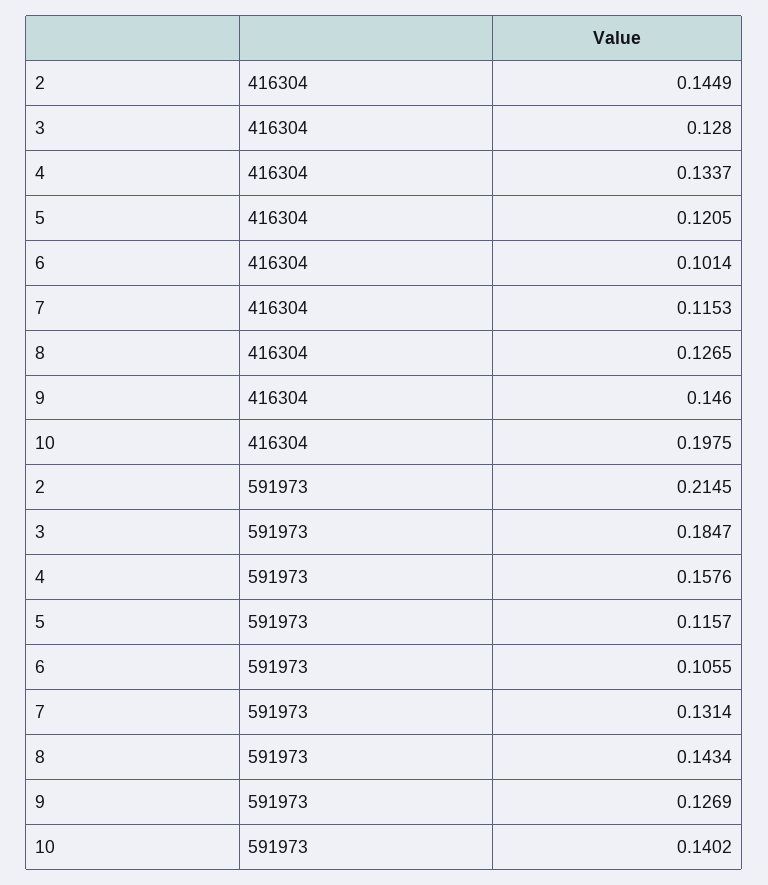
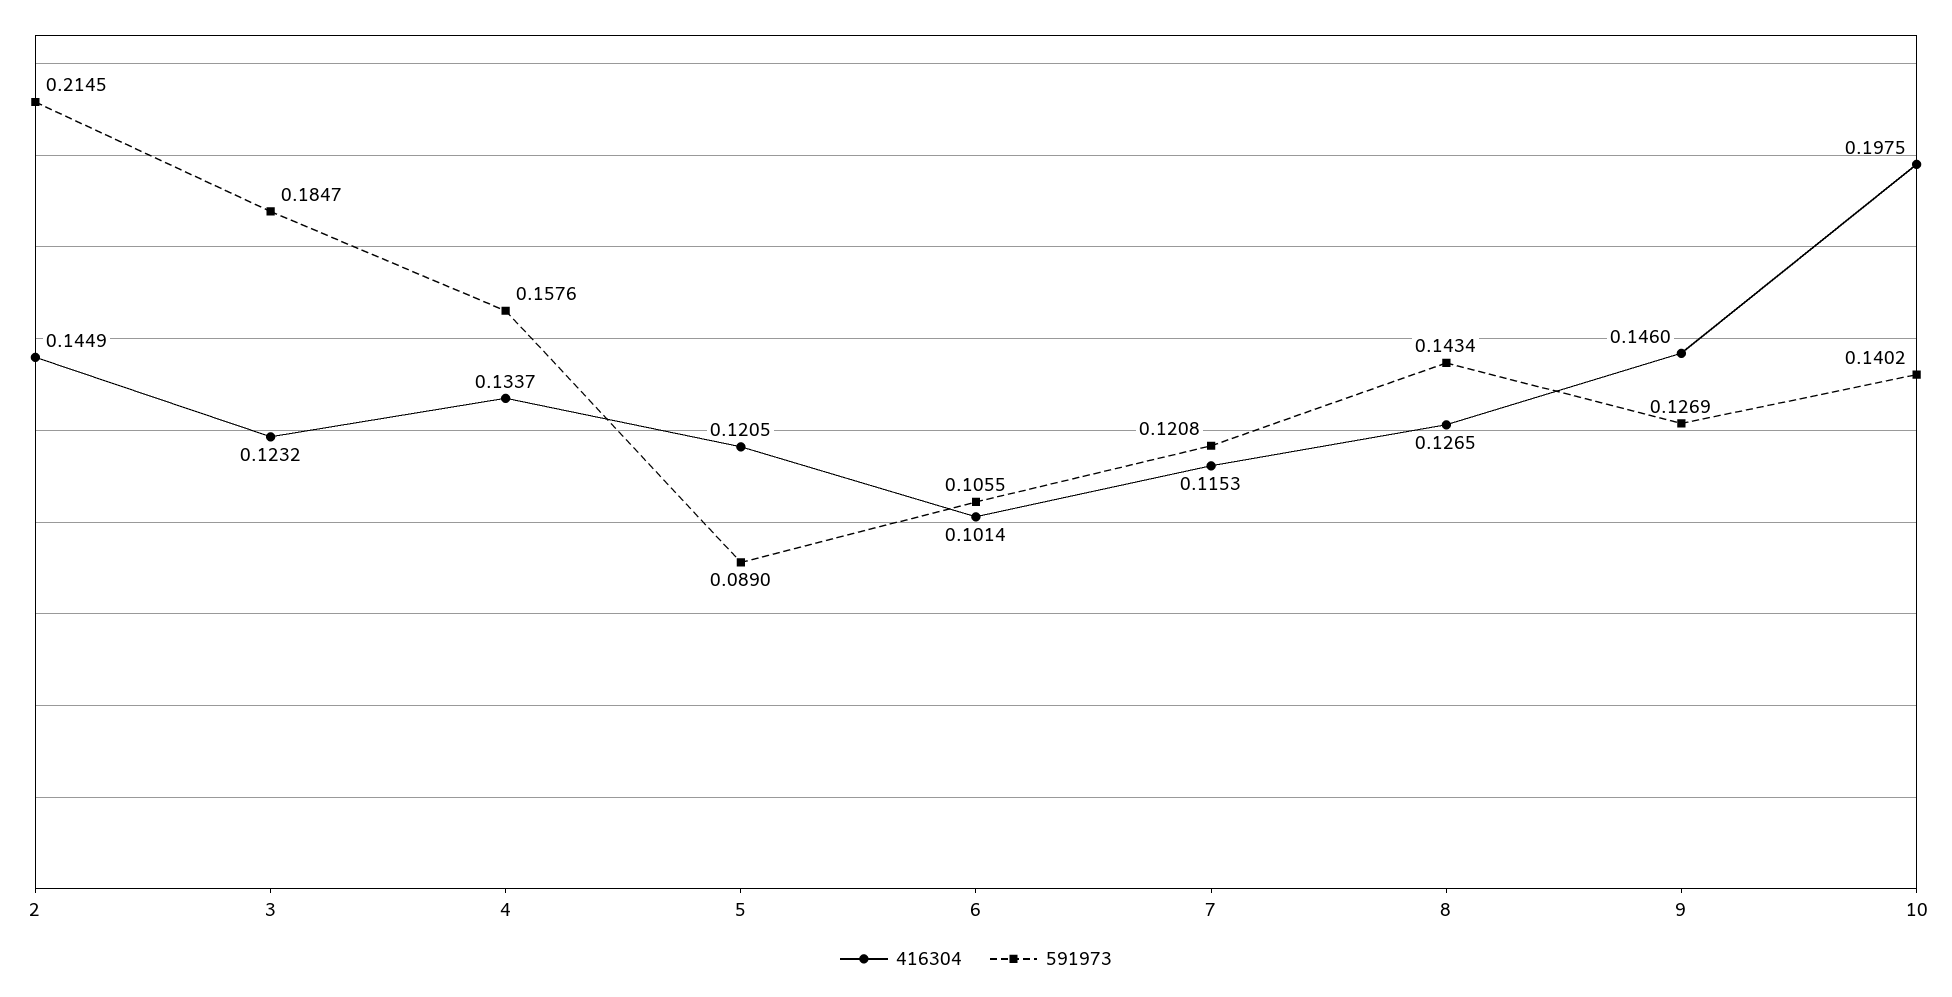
416304, 3: 0.128 -> 0.1232
591973, 5: 0.1157 -> 0.089
591973, 7: 0.1314 -> 0.1208

